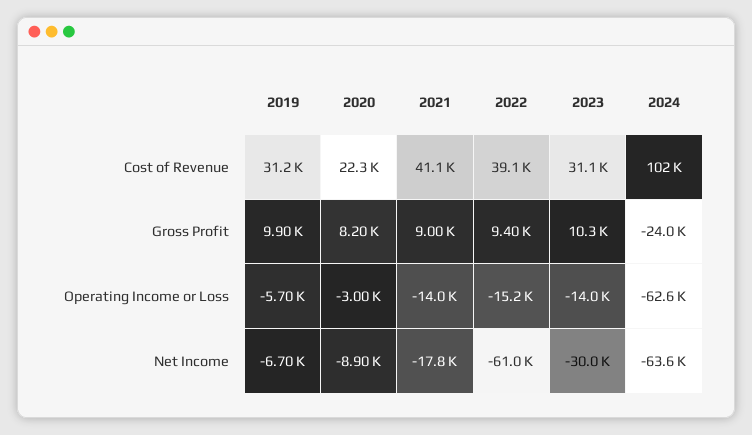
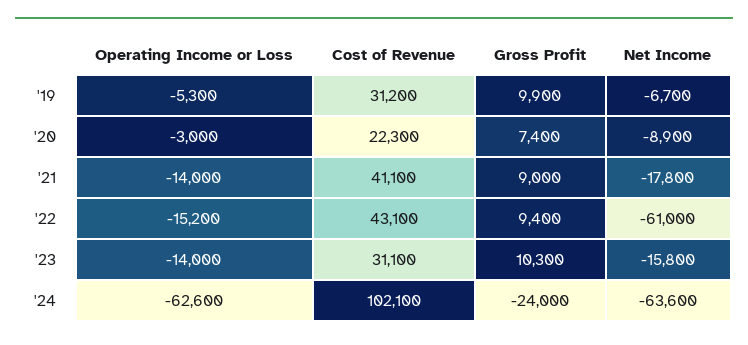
2022, Cost of Revenue: 39100 -> 43100
2020, Gross Profit: 8200 -> 7400
2019, Operating Income or Loss: -5700 -> -5300
2023, Net Income: -30000 -> -15800

